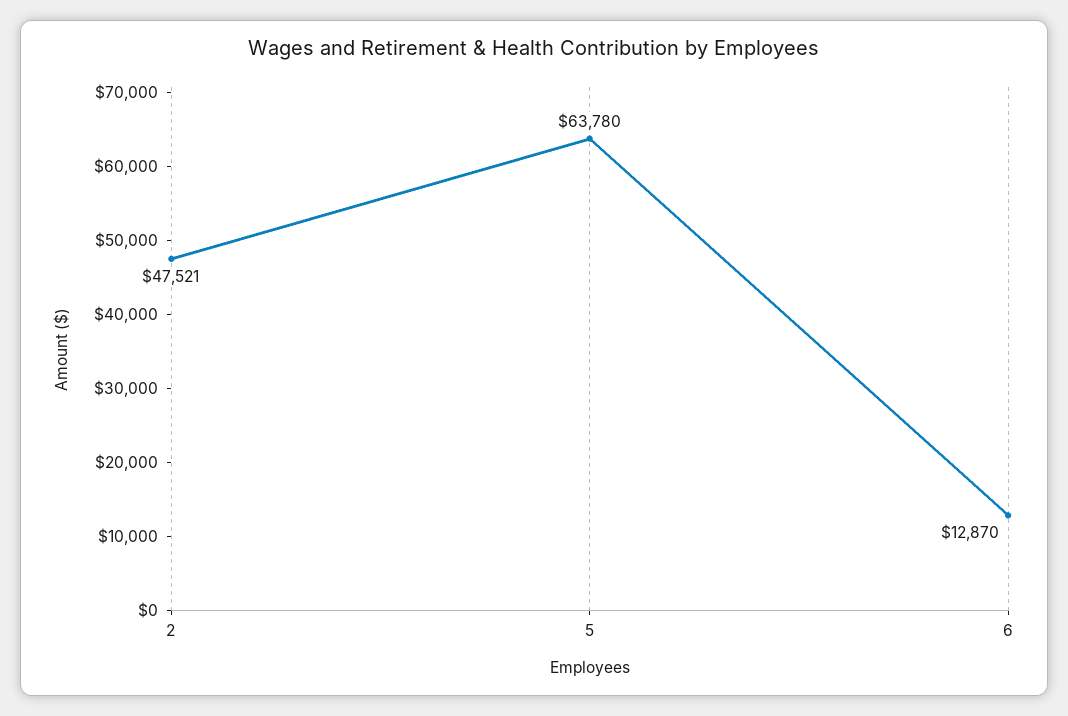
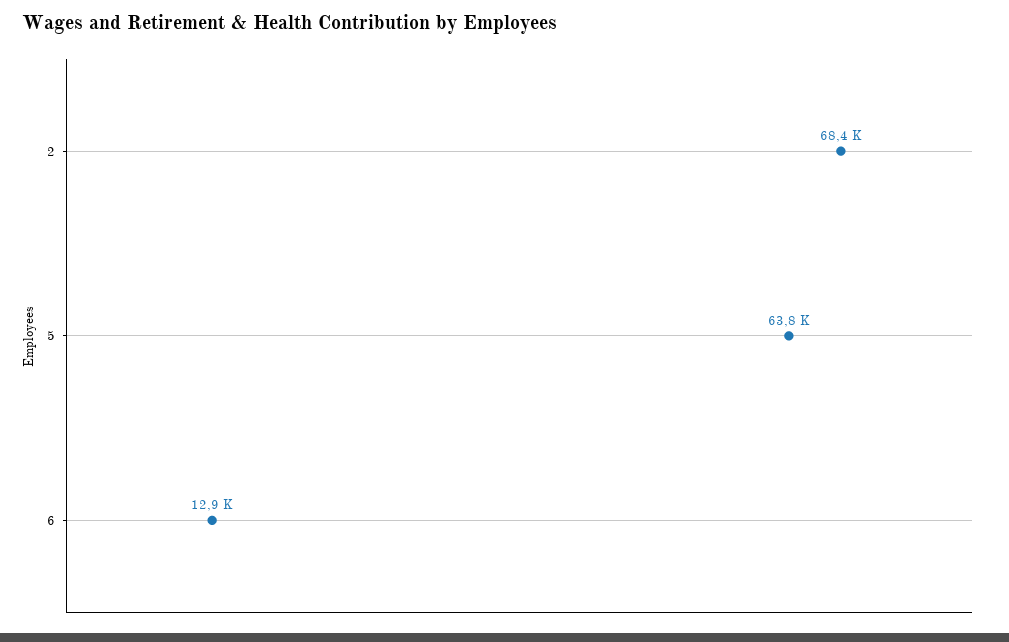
2: 47521 -> 68400

